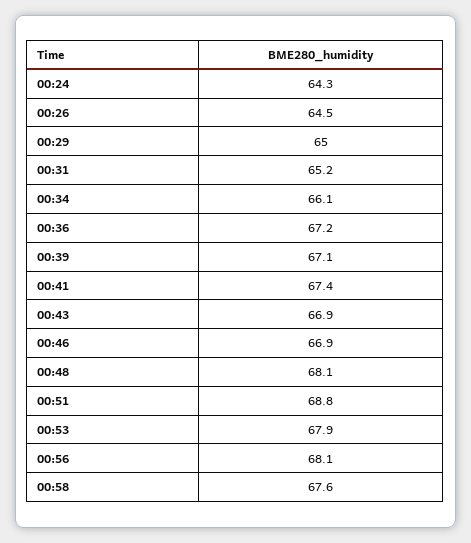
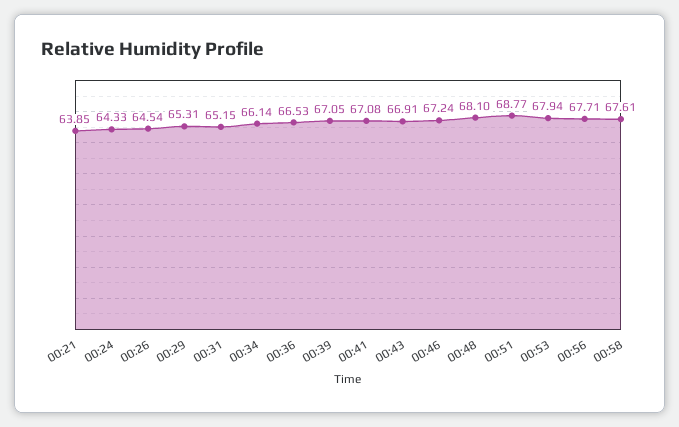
00:29: 65 -> 65.31
00:36: 67.2 -> 66.53
00:41: 67.4 -> 67.08
00:46: 66.9 -> 67.24
00:56: 68.1 -> 67.71
00:21: none -> 63.85

